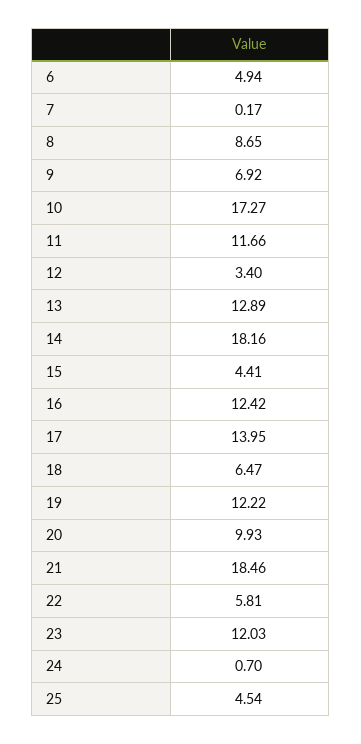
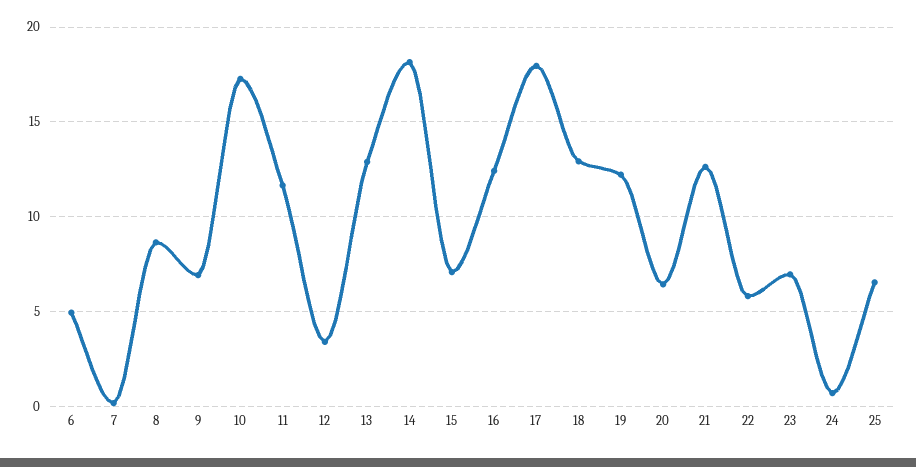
15: 4.41 -> 7
17: 13.95 -> 18
18: 6.47 -> 13
20: 9.93 -> 6.5
21: 18.46 -> 12.5
23: 12.03 -> 7
25: 4.54 -> 6.5

